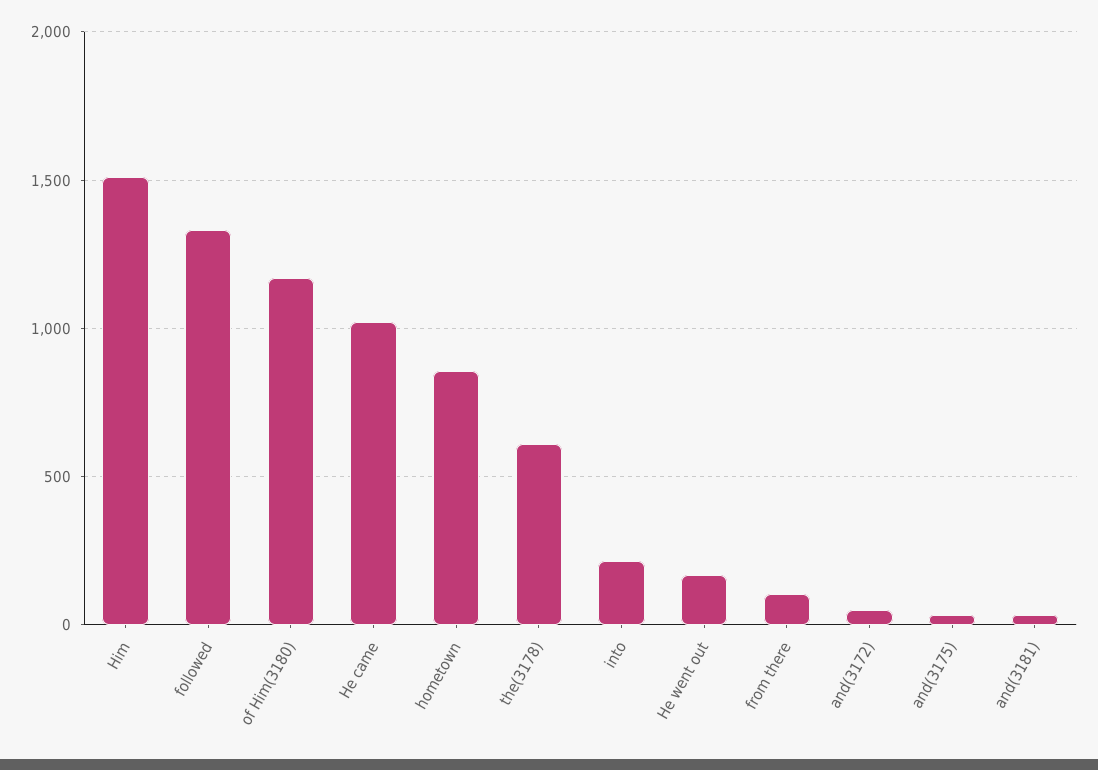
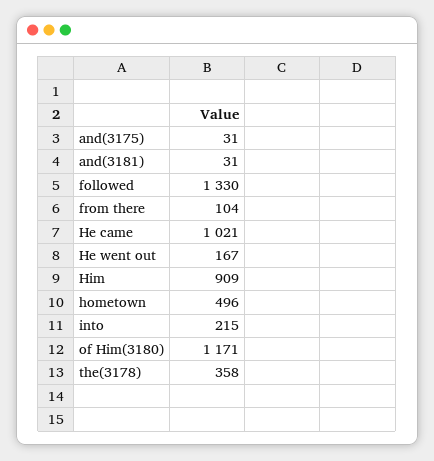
Him: 1500 -> 909
hometown: 850 -> 496
the(3178): 600 -> 358
and(3172): 50 -> none

